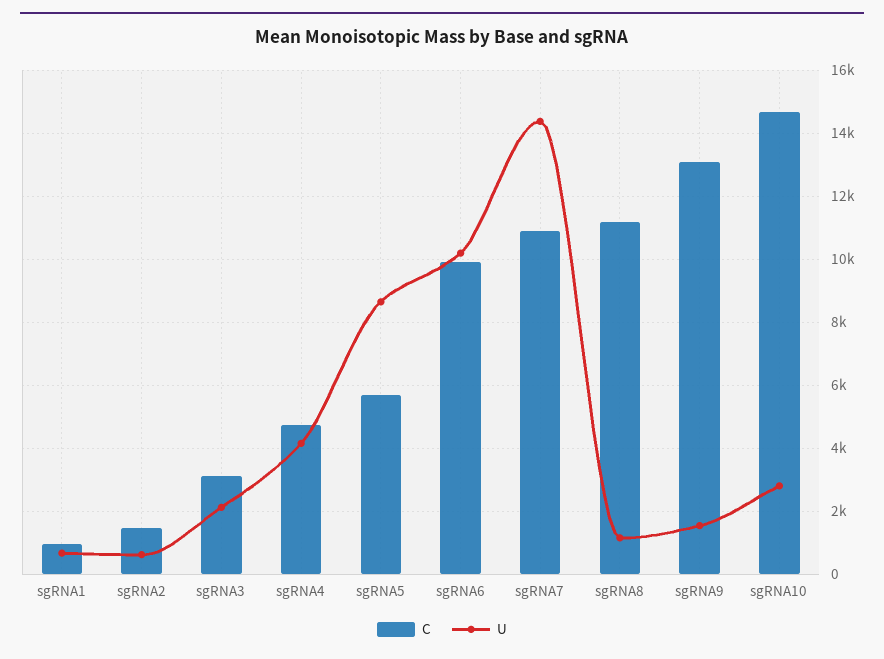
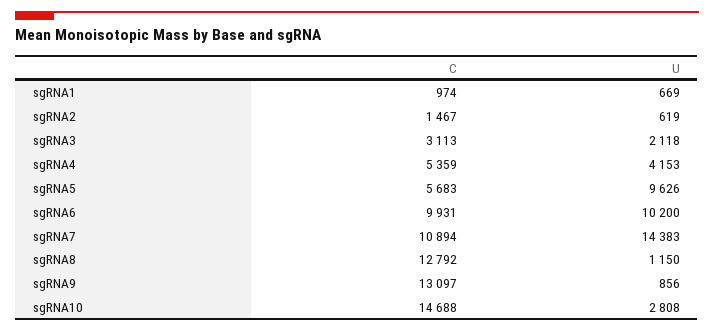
C, sgRNA4: 4800 -> 5359
U, sgRNA5: 8600 -> 9626
C, sgRNA8: 11200 -> 12792
U, sgRNA9: 1600 -> 856

